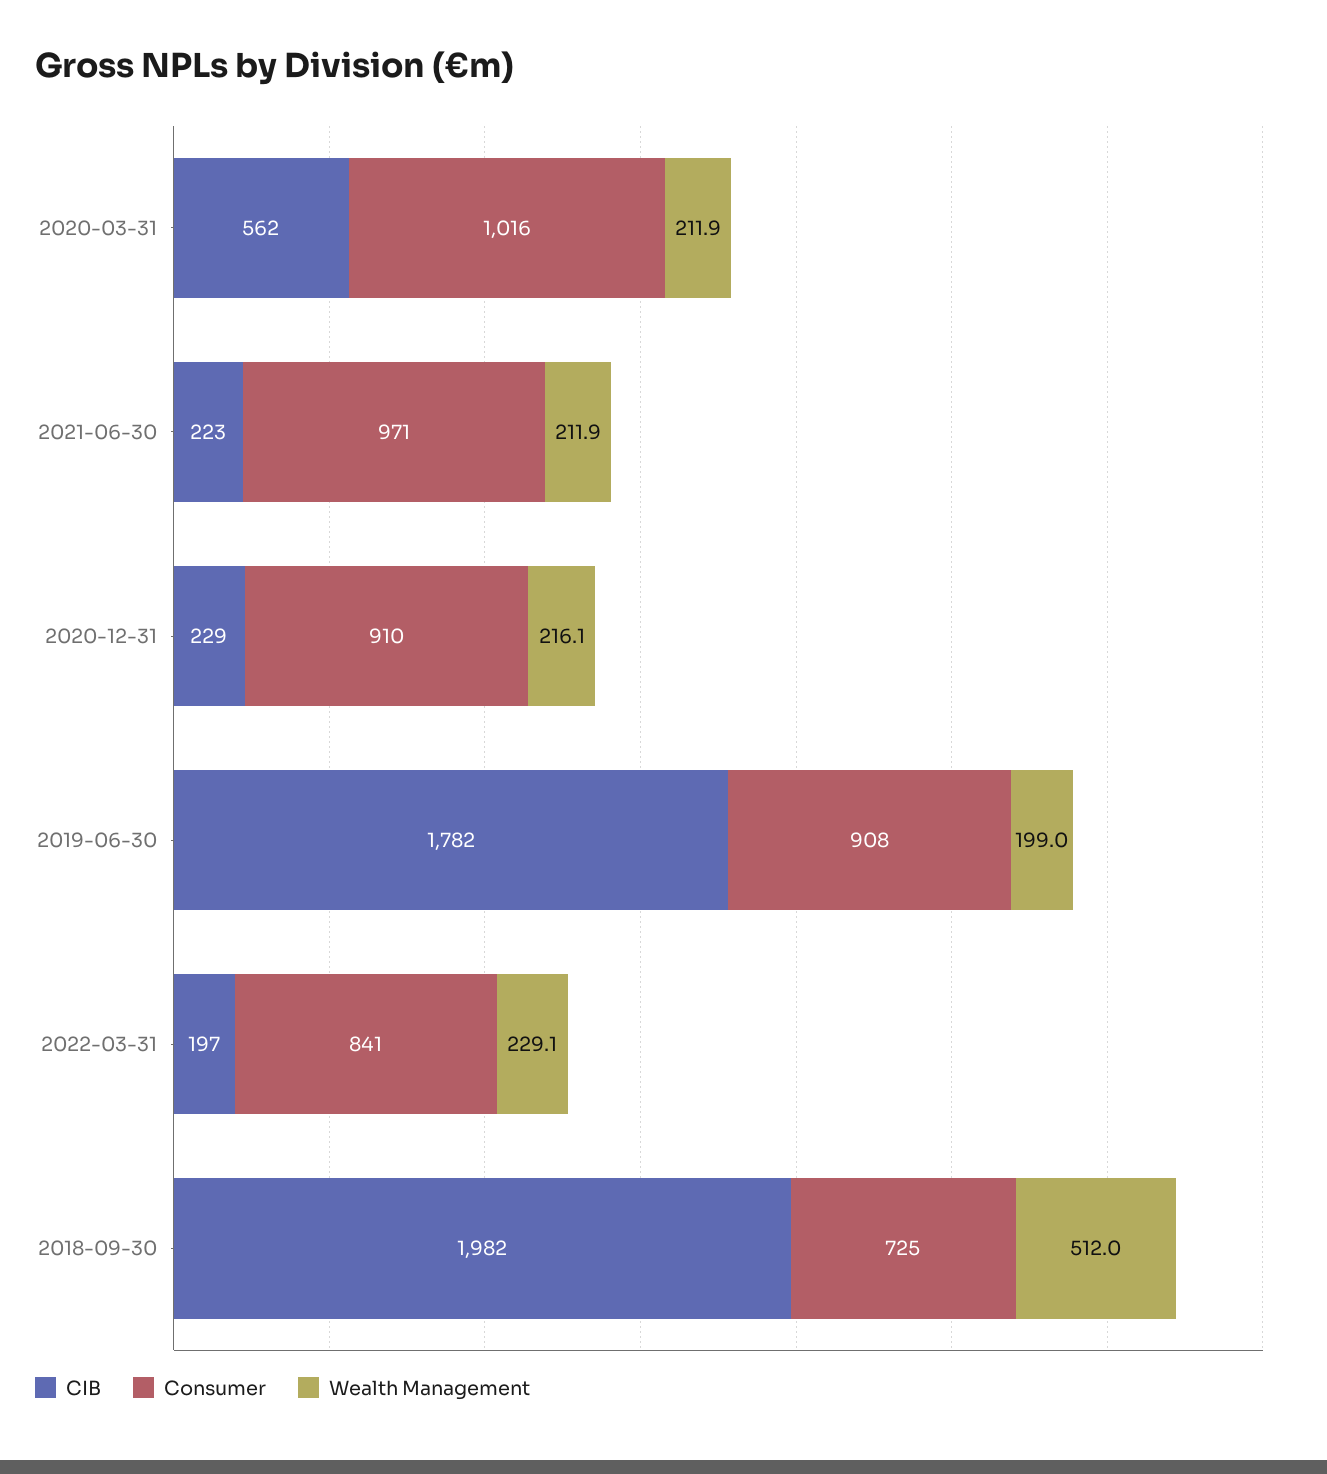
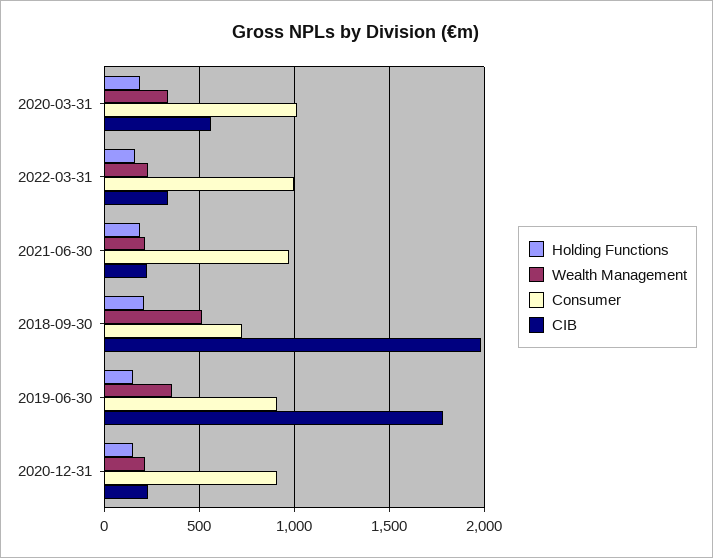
Wealth Management, 2020-03-31: 211.9 -> 350
Wealth Management, 2019-06-30: 199 -> 350
CIB, 2022-03-31: 197 -> 350
Consumer, 2022-03-31: 841 -> 1000
Holding Functions, 2020-03-31: none -> 200
Holding Functions, 2022-03-31: none -> 150
Holding Functions, 2021-06-30: none -> 200
Holding Functions, 2018-09-30: none -> 200
Holding Functions, 2019-06-30: none -> 150
Holding Functions, 2020-12-31: none -> 150

